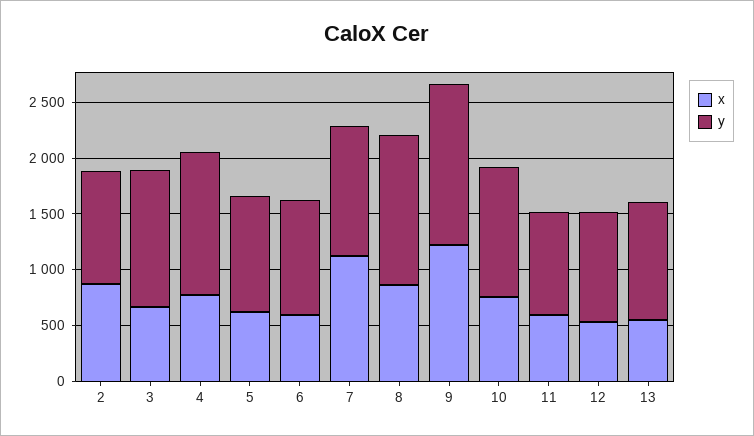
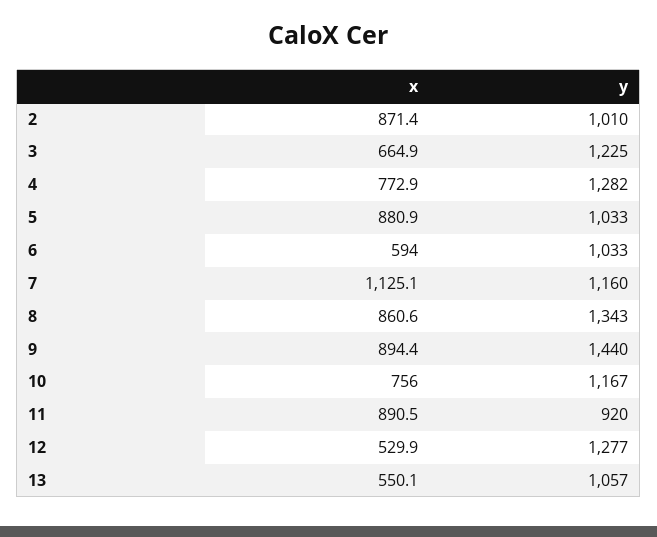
x, 5: 600 -> 880.9
x, 9: 1200 -> 894.4
x, 11: 600 -> 890.5
y, 12: 1000 -> 1277

